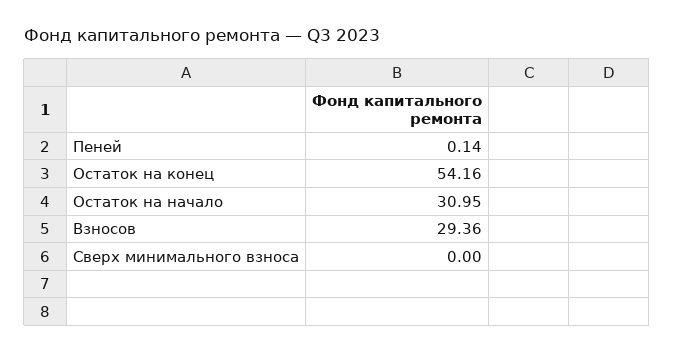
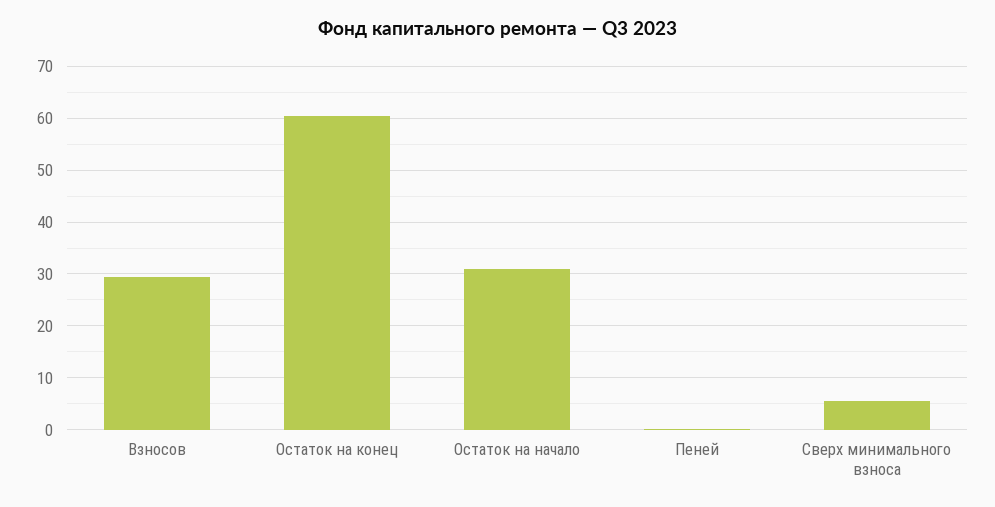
Остаток на конец: 54.16 -> 60
Сверх минимального взноса: 0 -> 6

